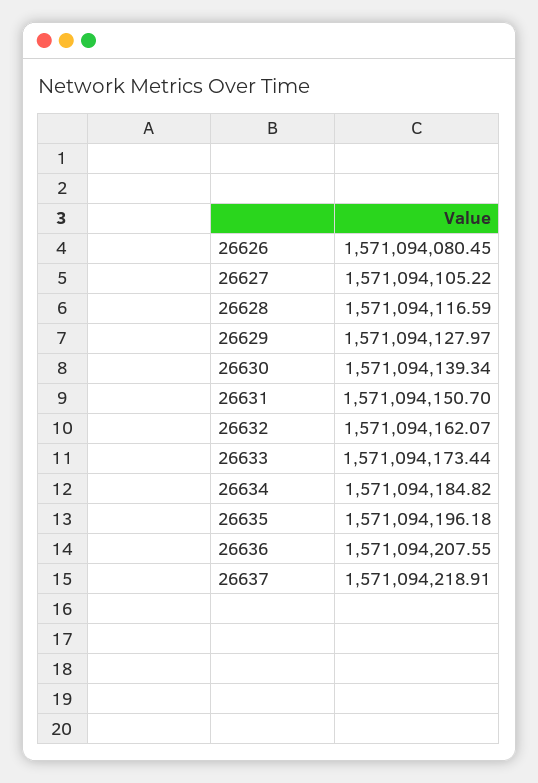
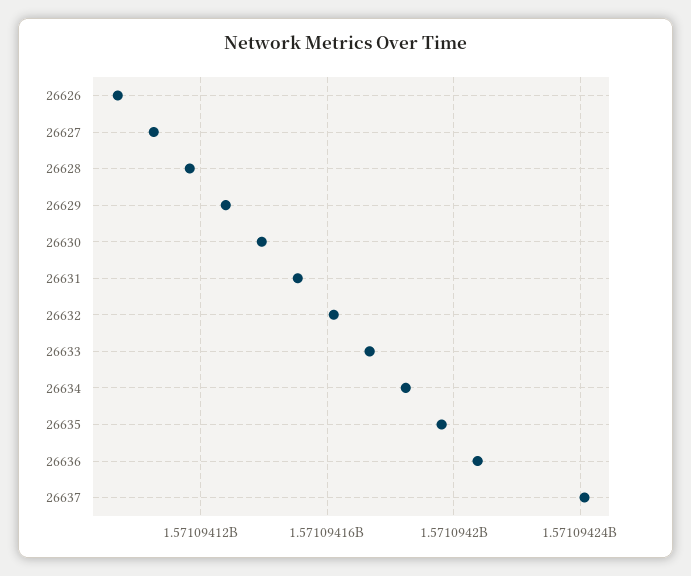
26626: 1571094080.45 -> 1571094095
26637: 1571094218.91 -> 1571094240

